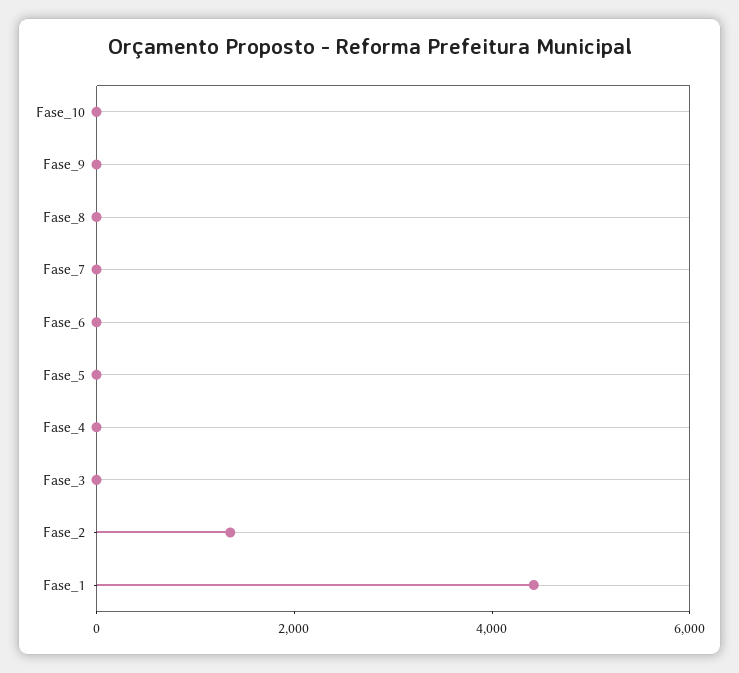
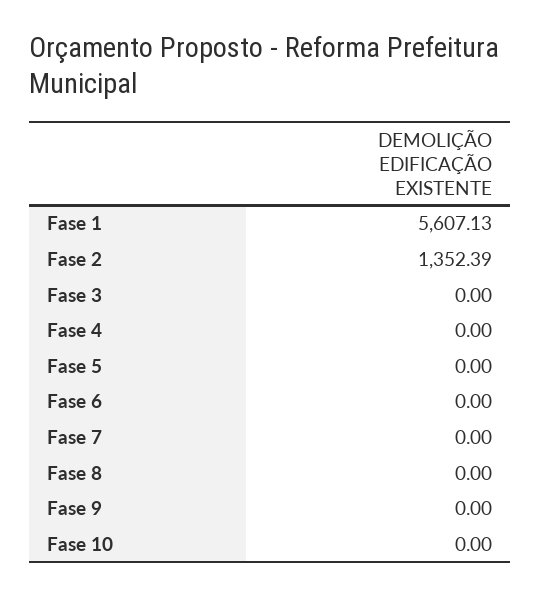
Fase_1: 4500 -> 5607.13

